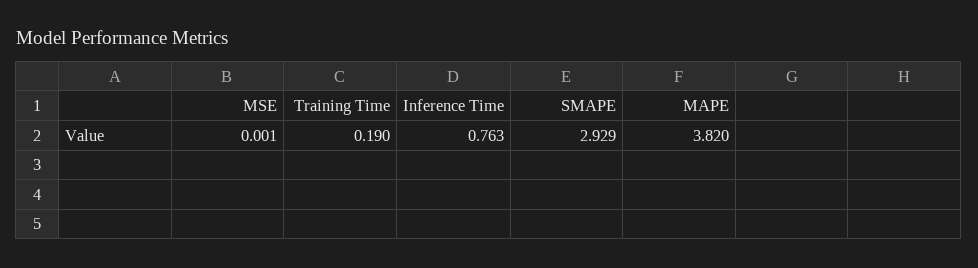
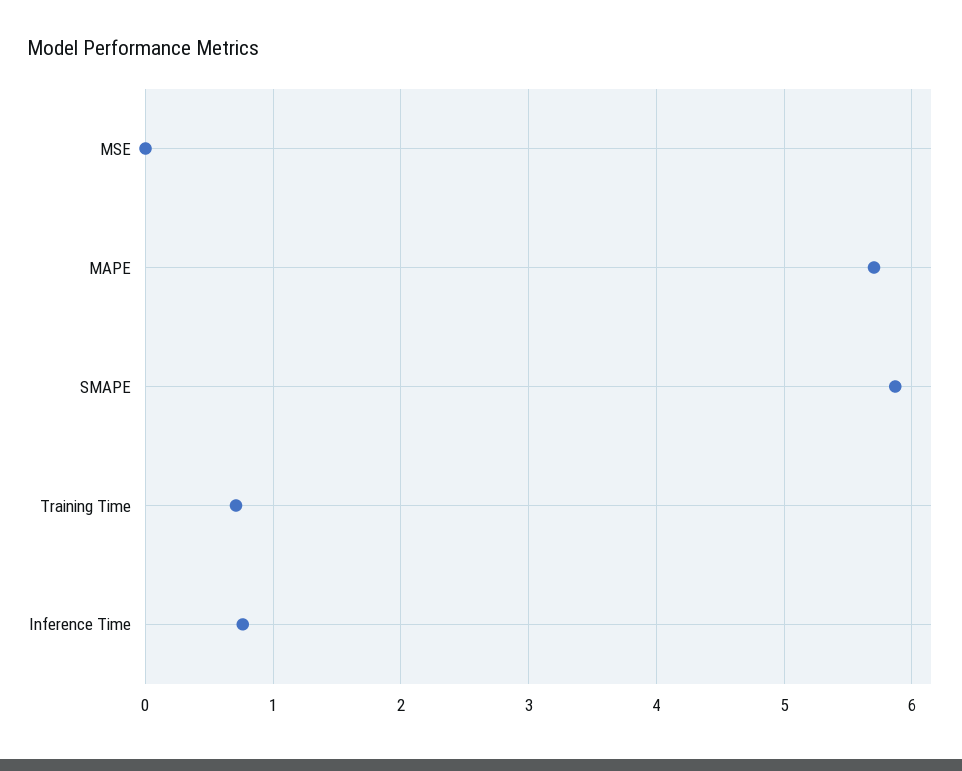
Training Time: 0.19 -> 0.7
SMAPE: 2.929 -> 5.9
MAPE: 3.82 -> 5.7

